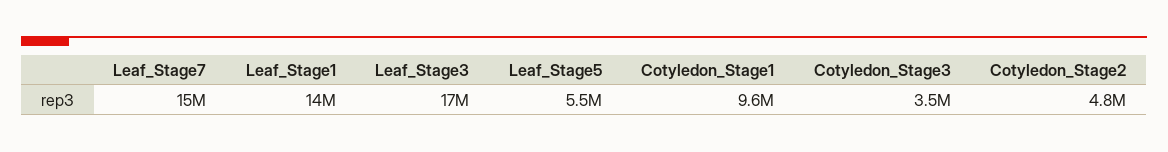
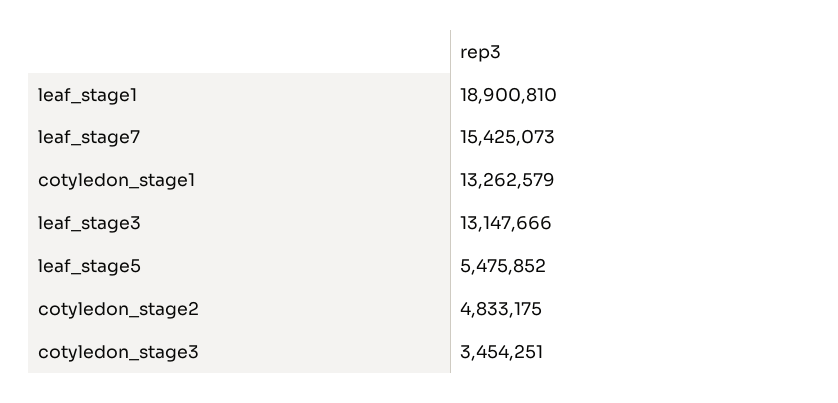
Leaf_Stage1: 14000000 -> 18900810
Leaf_Stage3: 17000000 -> 13147666
Cotyledon_Stage1: 9600000 -> 13262579

